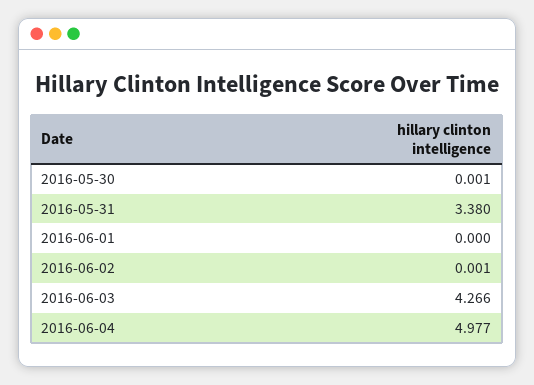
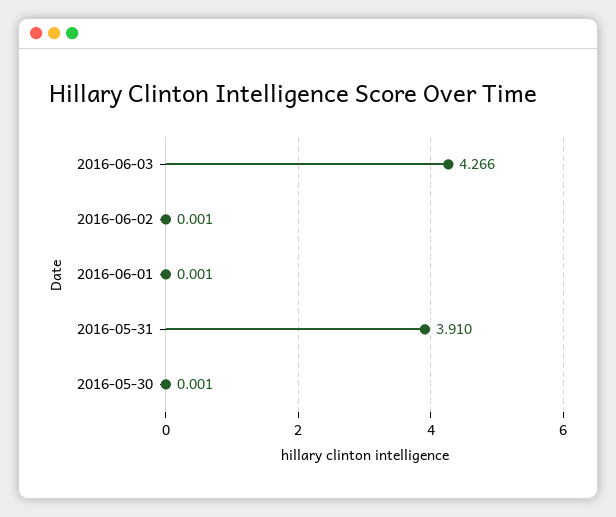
2016-05-31: 3.38 -> 3.91
2016-06-01: 0 -> 0.001
2016-06-04: 4.977 -> none

